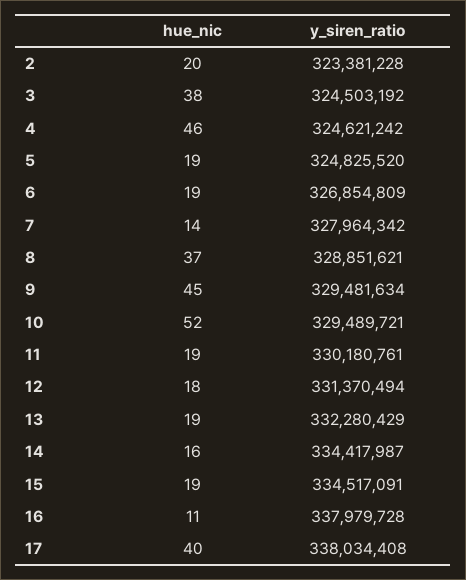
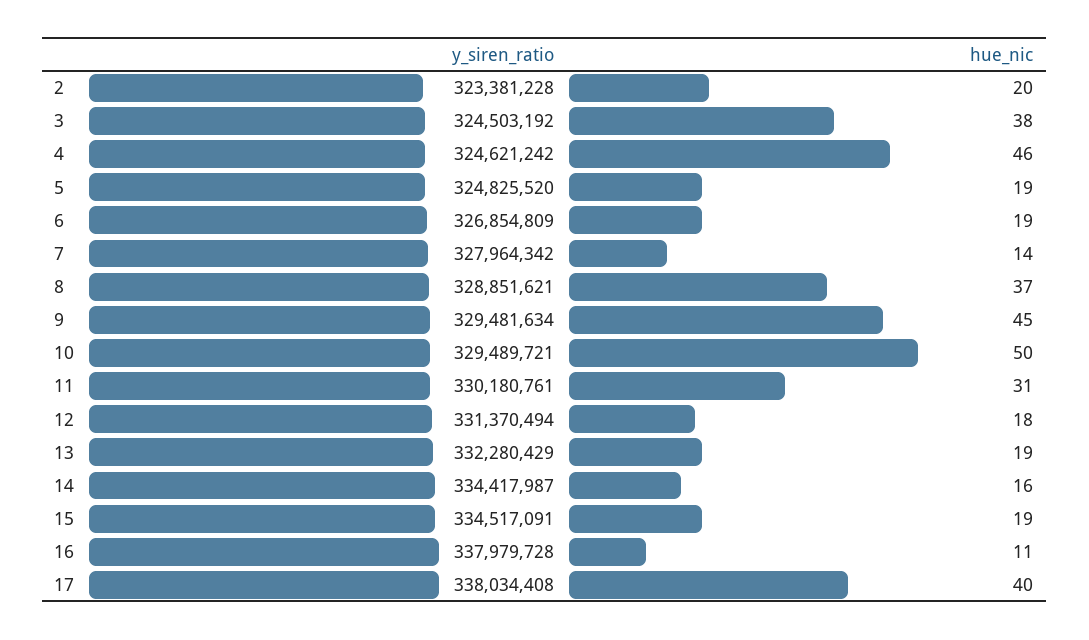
hue_nic, 10: 52 -> 50
hue_nic, 11: 19 -> 31

